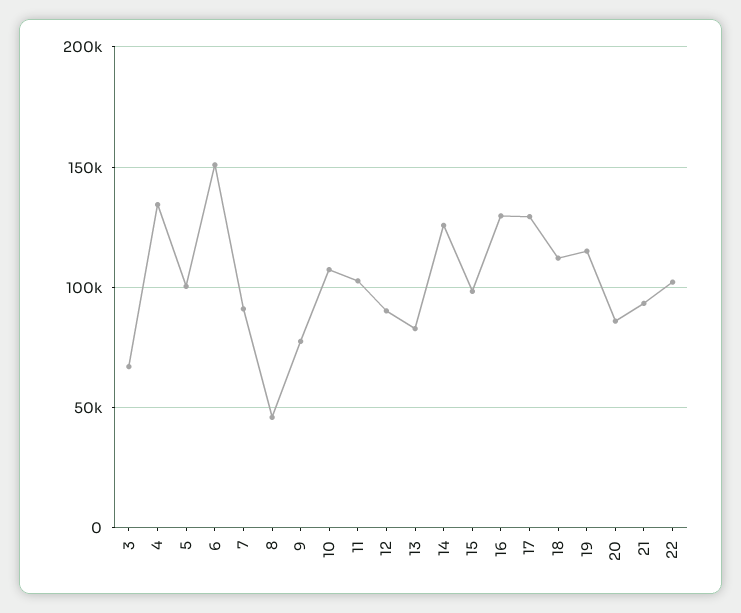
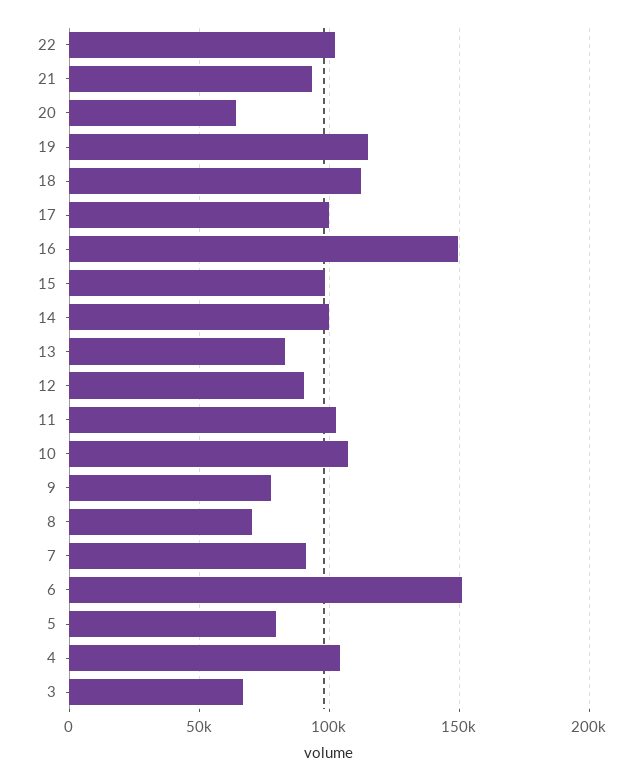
4: 135000 -> 105000
5: 100000 -> 80000
8: 45000 -> 70000
14: 125000 -> 100000
16: 130000 -> 150000
17: 130000 -> 100000
20: 85000 -> 65000

